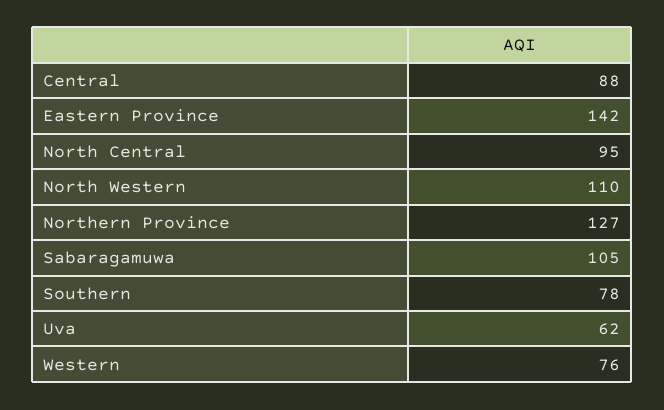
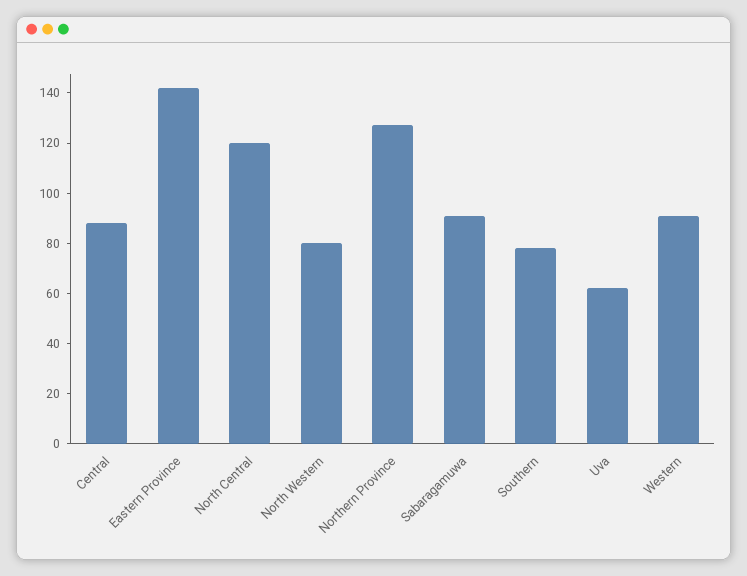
North Central: 95 -> 120
North Western: 110 -> 80
Sabaragamuwa: 105 -> 90
Western: 76 -> 90

